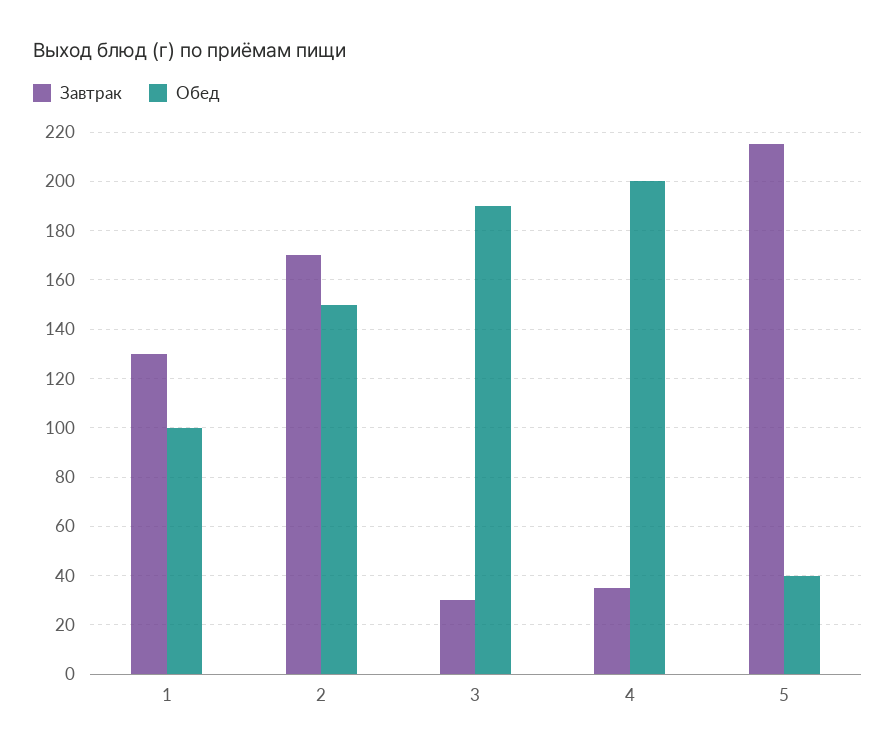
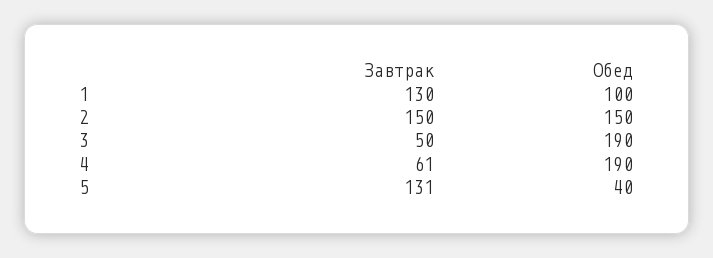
Завтрак, 2: 170 -> 150
Завтрак, 3: 30 -> 50
Завтрак, 4: 35 -> 61
Обед, 4: 200 -> 190
Завтрак, 5: 215 -> 131

